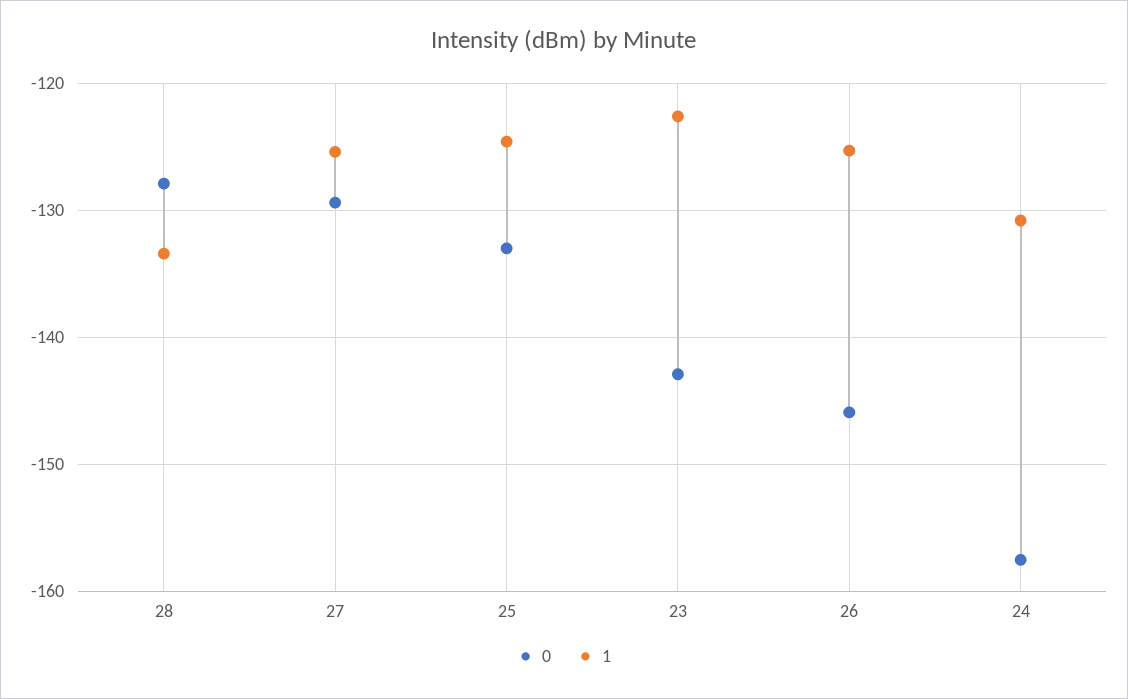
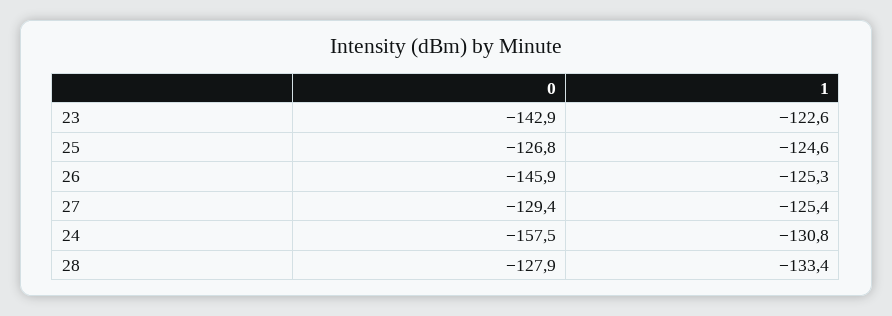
0, 25: -133 -> -126.8

